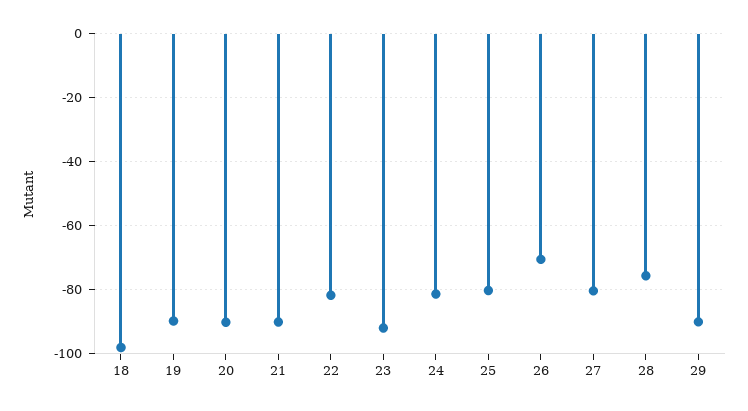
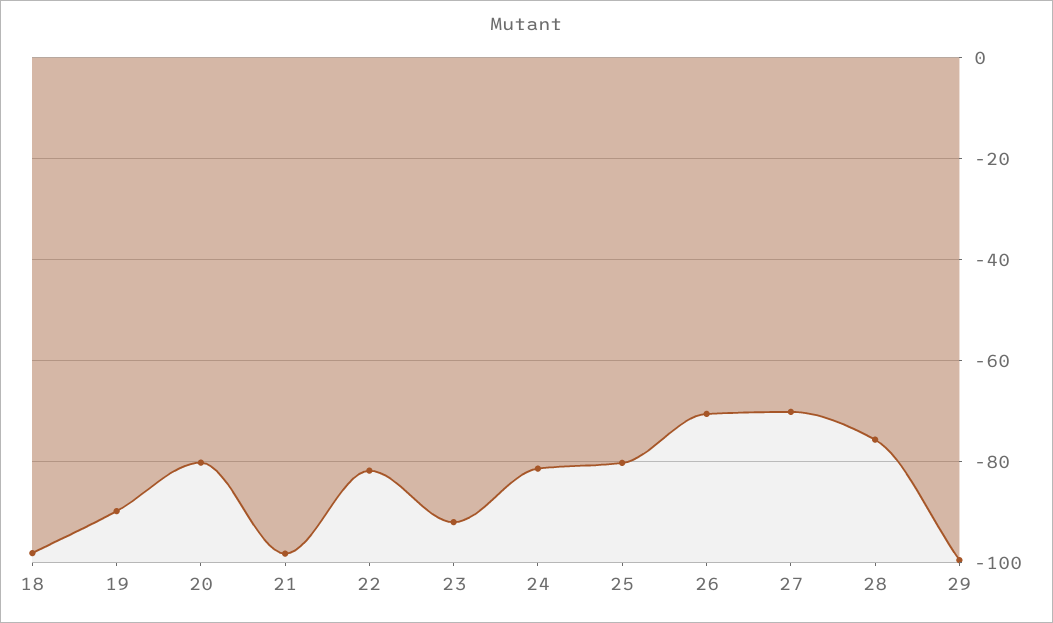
20: -90 -> -80
21: -90 -> -98
27: -80 -> -70
29: -90 -> -100

